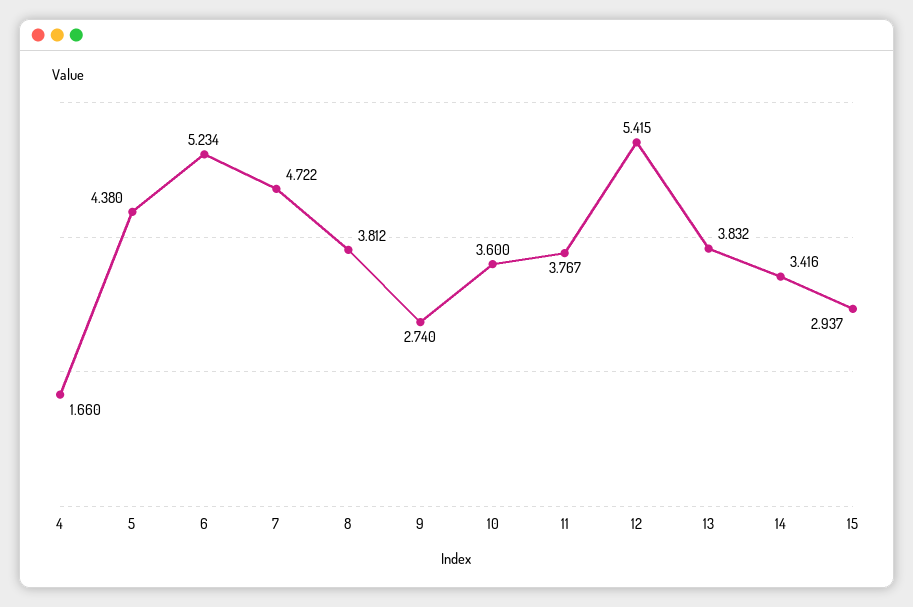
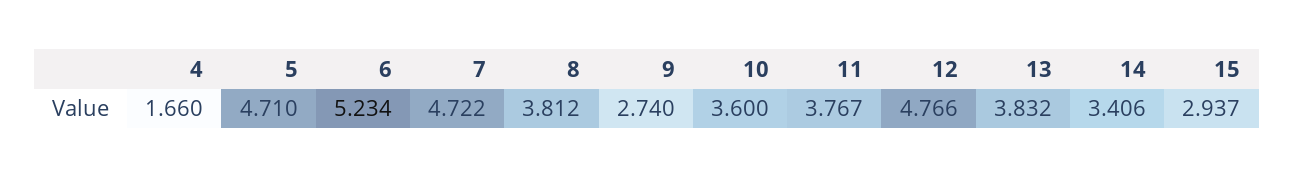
5: 4.38 -> 4.71
12: 5.415 -> 4.766
14: 3.416 -> 3.406

